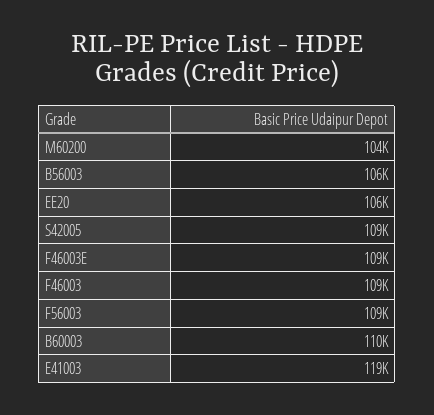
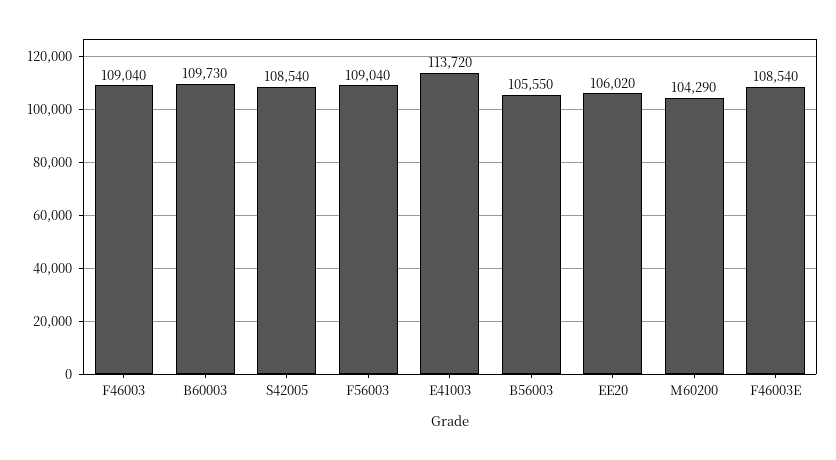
E41003: 119000 -> 113720

